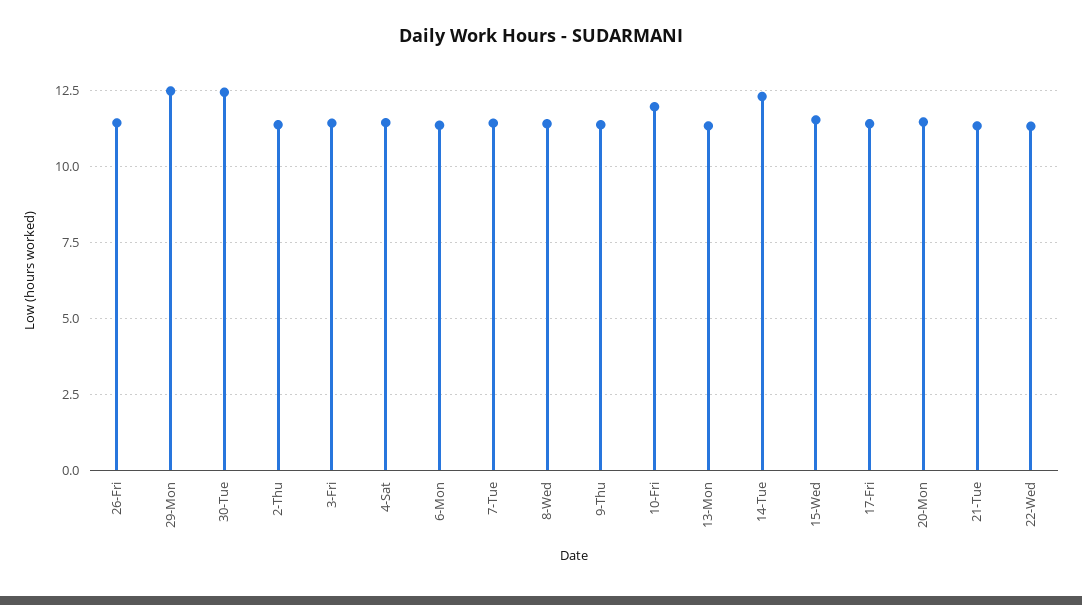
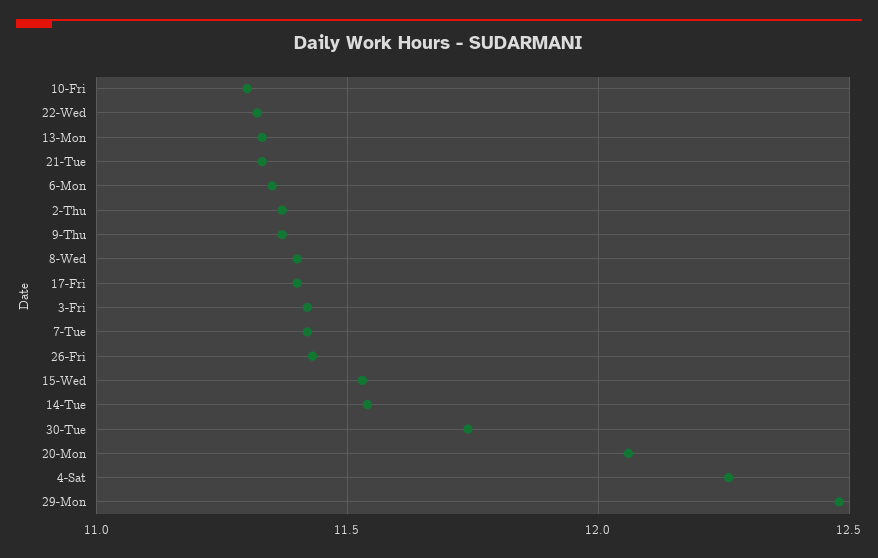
30-Tue: 12.5 -> 11.75
4-Sat: 11.5 -> 12.25
10-Fri: 12 -> 11.3
14-Tue: 12.25 -> 11.55
20-Mon: 11.5 -> 12.05

